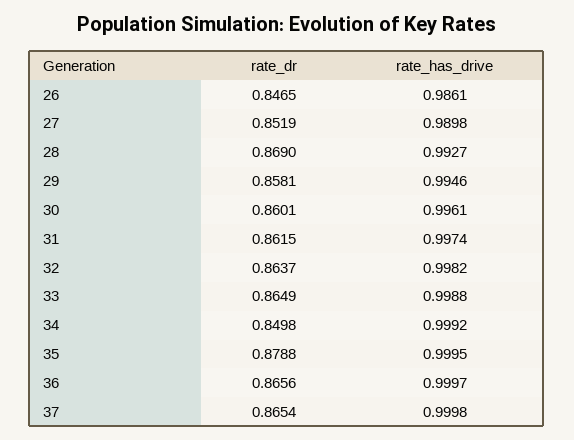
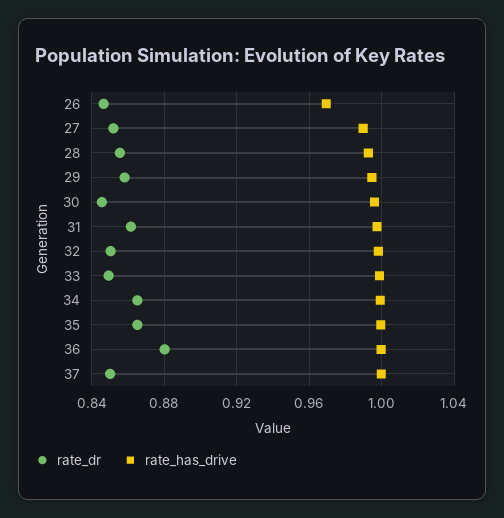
rate_has_drive, 26: 0.9861 -> 0.97
rate_dr, 28: 0.869 -> 0.855
rate_dr, 30: 0.8601 -> 0.845
rate_dr, 32: 0.8637 -> 0.85
rate_dr, 33: 0.8649 -> 0.85
rate_dr, 34: 0.8498 -> 0.865
rate_dr, 35: 0.8788 -> 0.865
rate_dr, 36: 0.8656 -> 0.88
rate_dr, 37: 0.8654 -> 0.85

